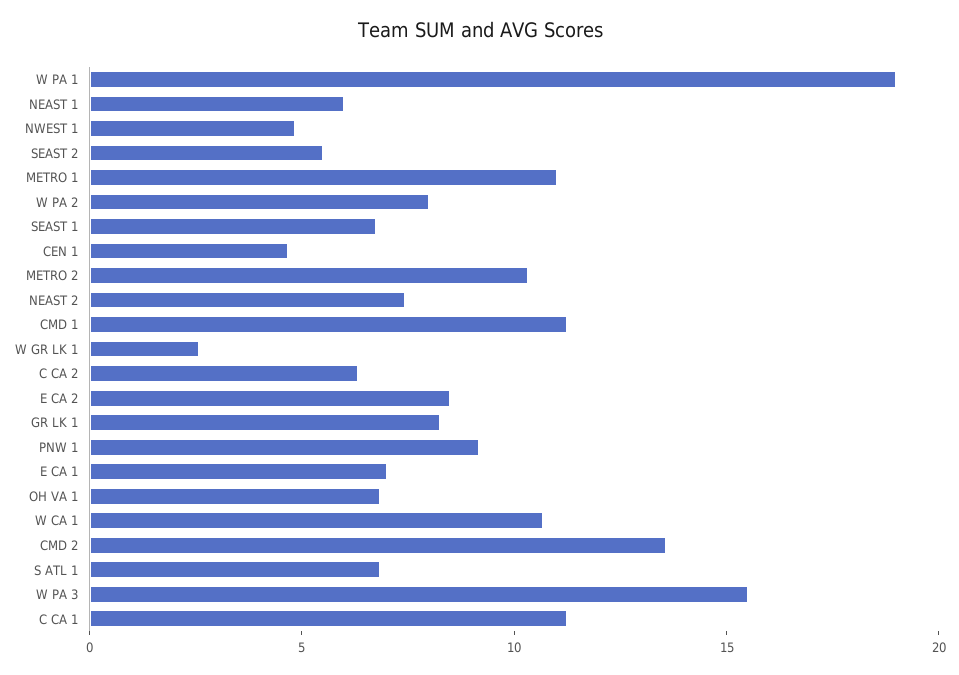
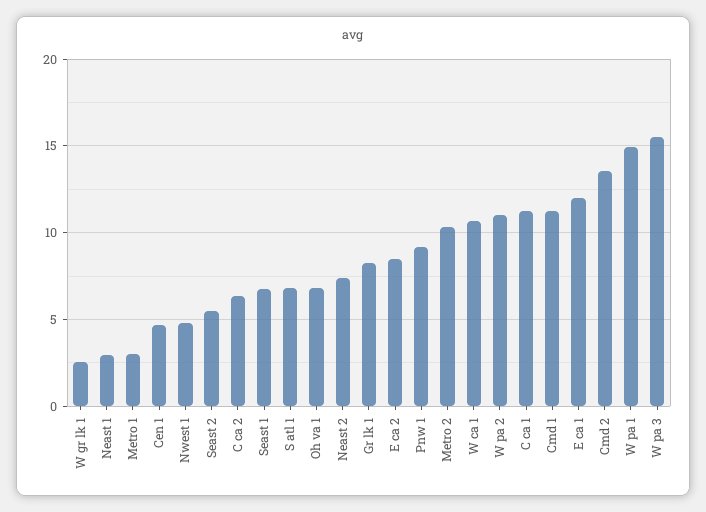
W PA 1: 19 -> 15
NEAST 1: 6 -> 3
METRO 1: 11 -> 3
W PA 2: 8 -> 11
E CA 1: 7 -> 12

